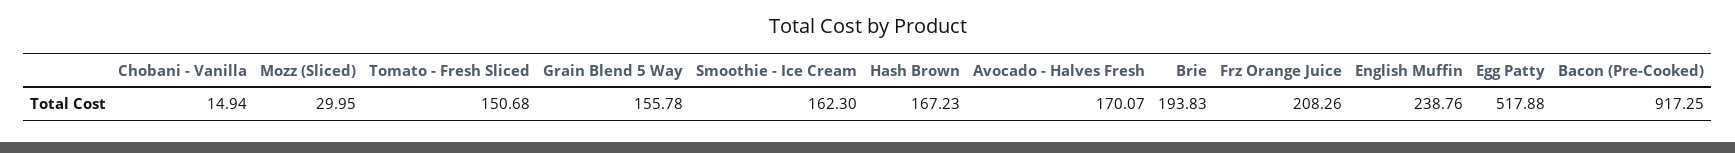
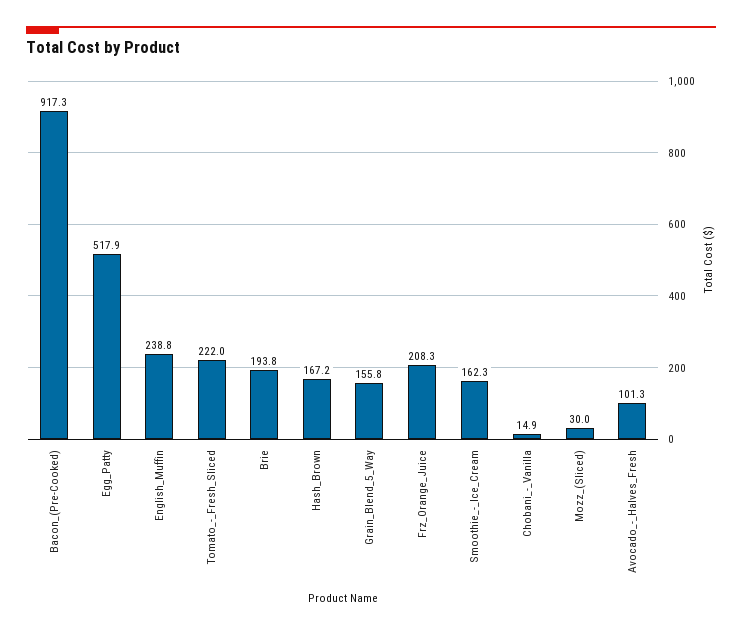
Tomato - Fresh Sliced: 150.68 -> 222
Avocado - Halves Fresh: 170.07 -> 101.3

